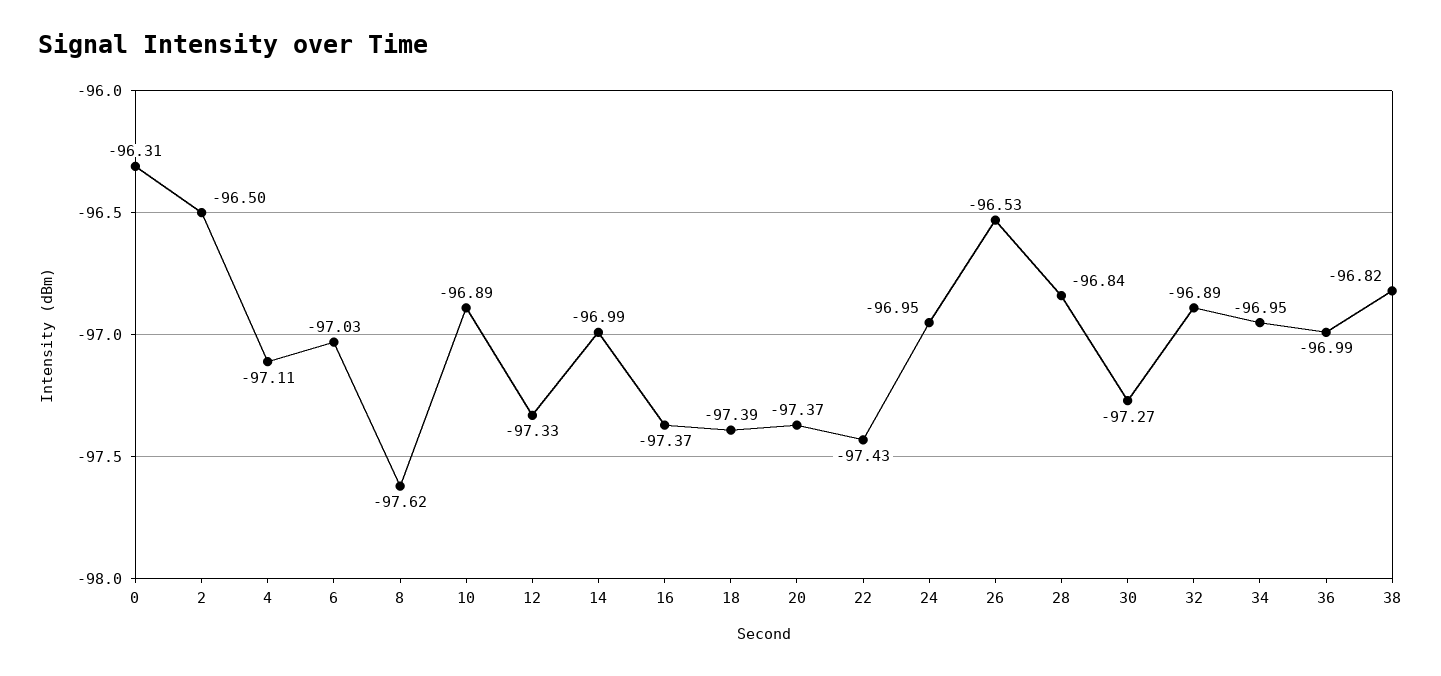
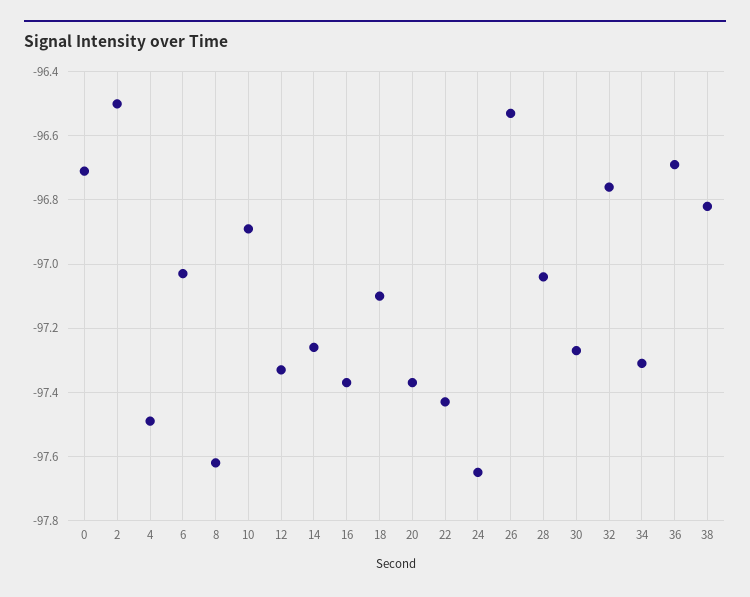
0: -96.31 -> -96.7
4: -97.11 -> -97.5
14: -96.99 -> -97.25
18: -97.39 -> -97.1
24: -96.95 -> -97.65
28: -96.84 -> -97.05
32: -96.89 -> -96.75
34: -96.95 -> -97.3
36: -96.99 -> -96.7

